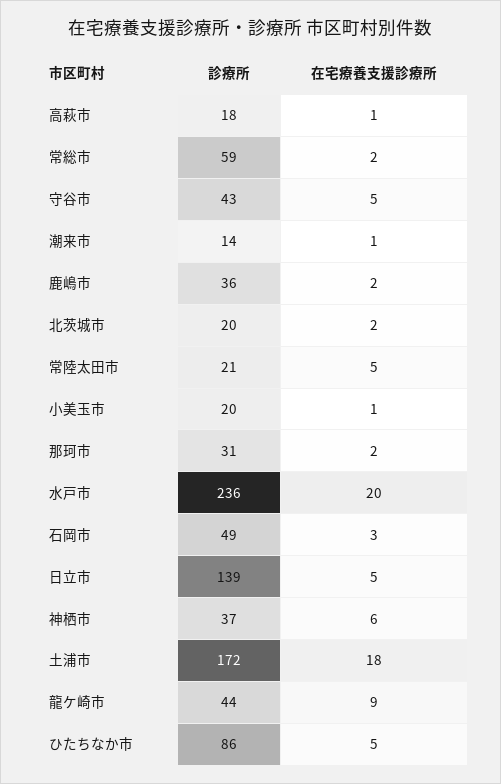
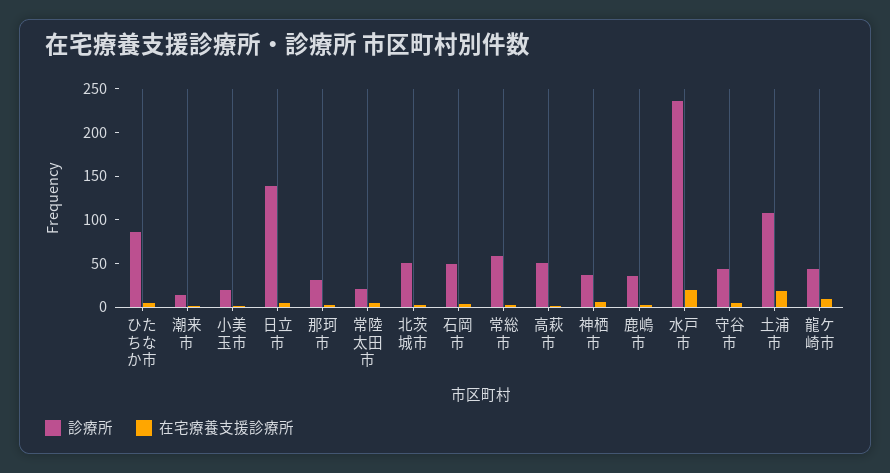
診療所, 高萩市: 18 -> 50
診療所, 北茨城市: 20 -> 50
診療所, 土浦市: 172 -> 110

